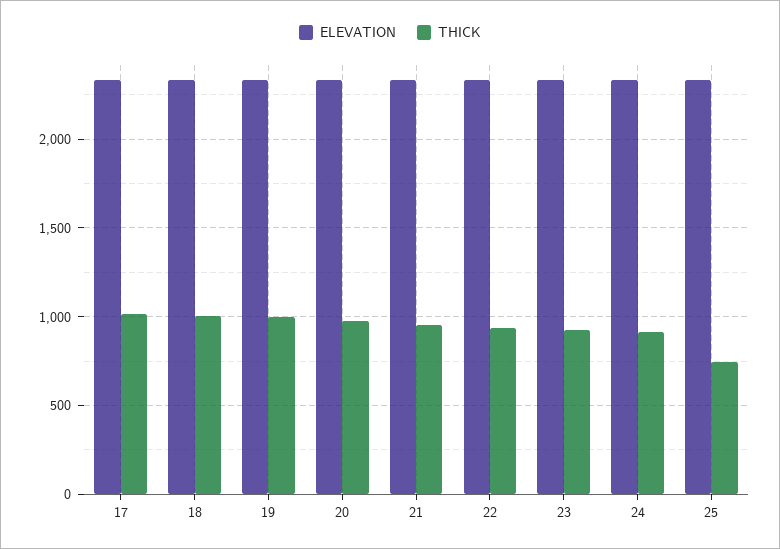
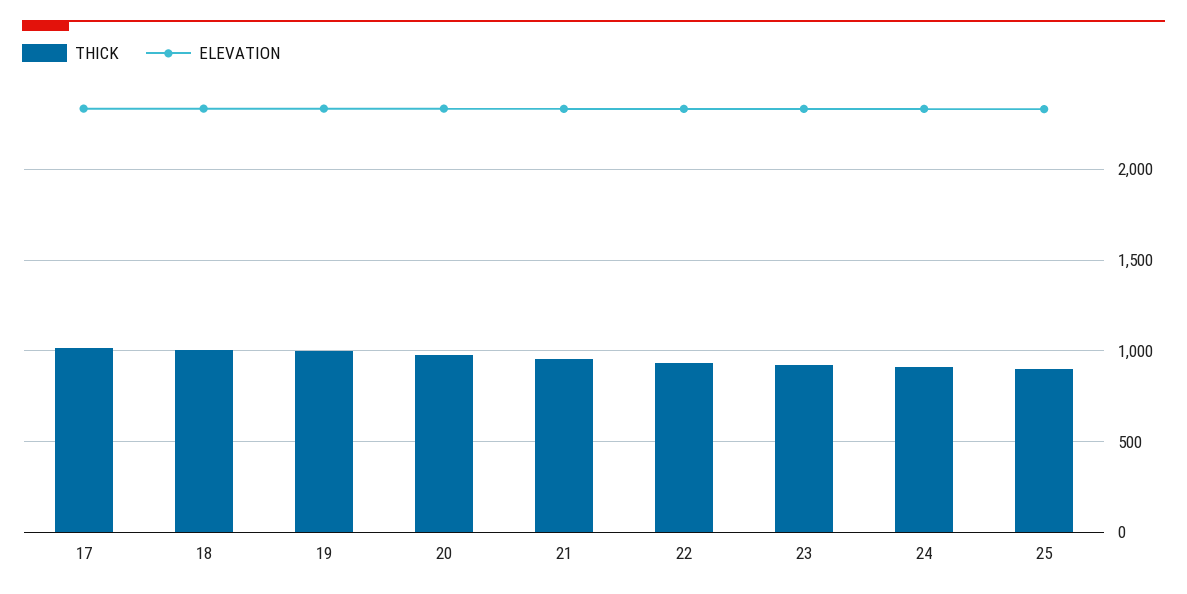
THICK, 25: 750 -> 900

